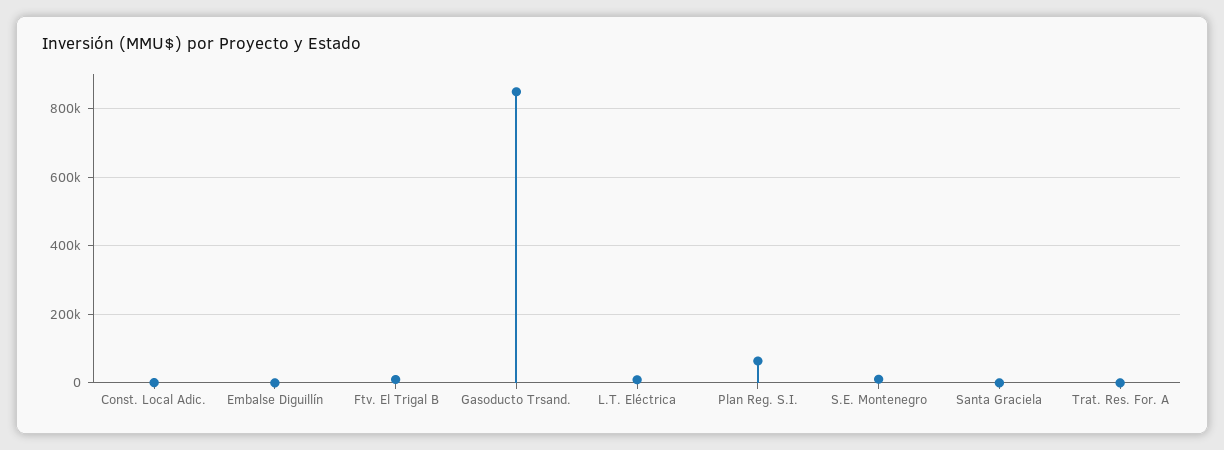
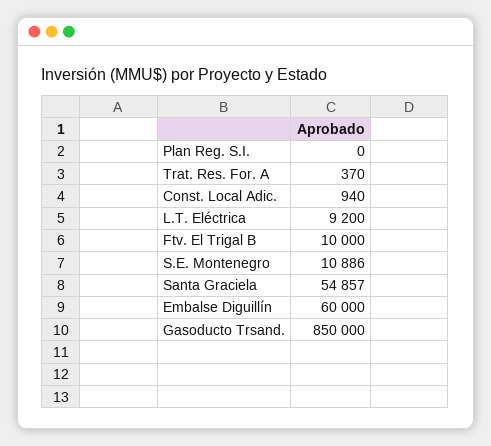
Embalse Diguillín: 0 -> 60000
Plan Reg. S.I.: 60000 -> 0
Santa Graciela: 0 -> 54857

